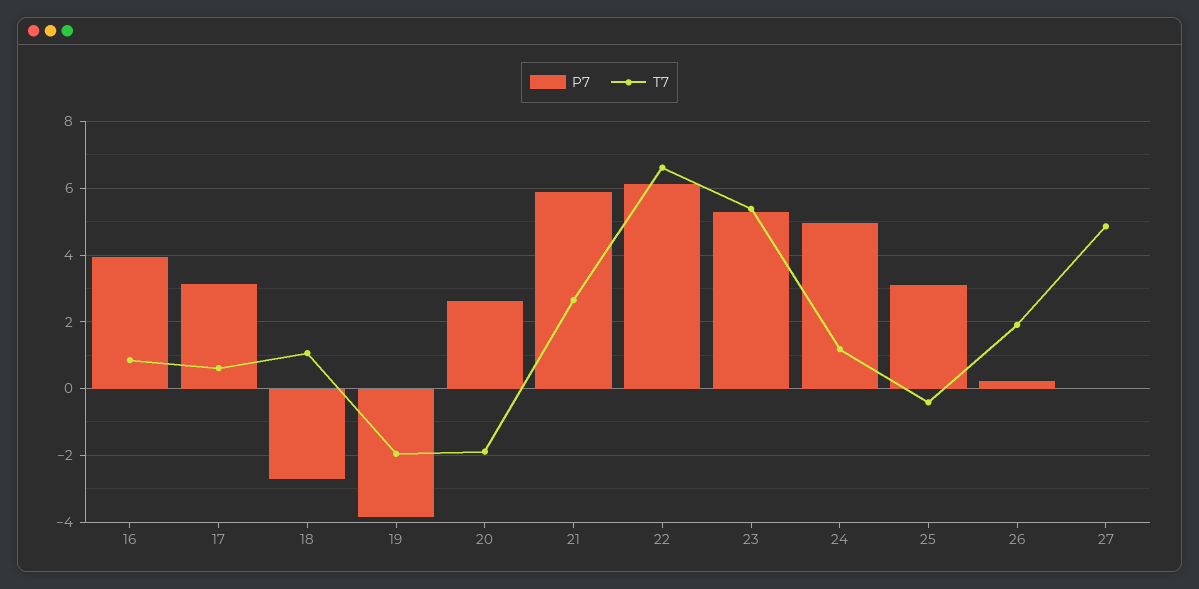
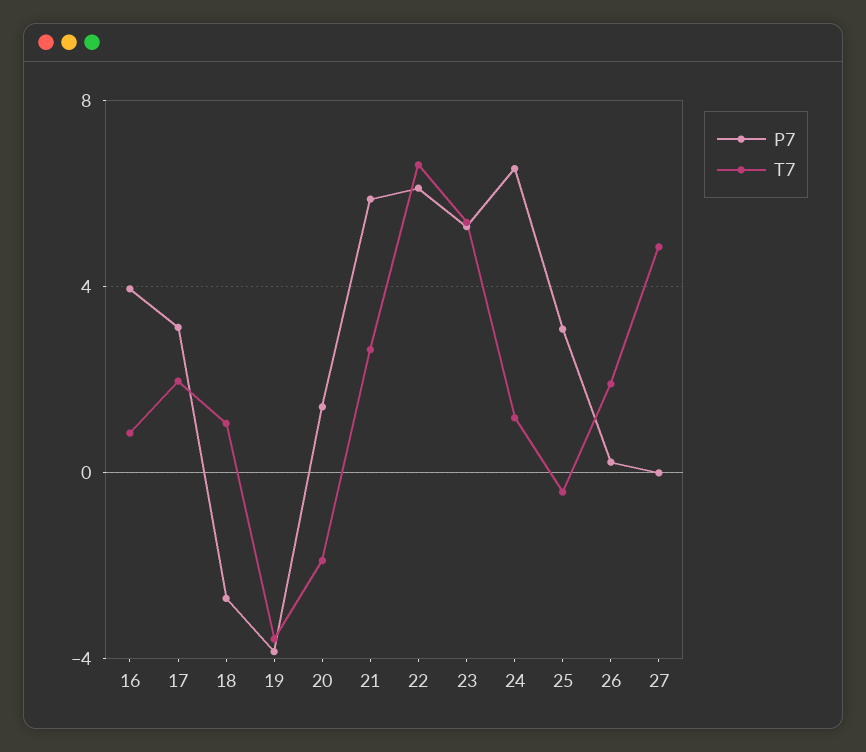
T7, 17: 0.6 -> 2
T7, 19: -2 -> -3.5
P7, 20: 2.6 -> 1.5
P7, 24: 5 -> 6.5

